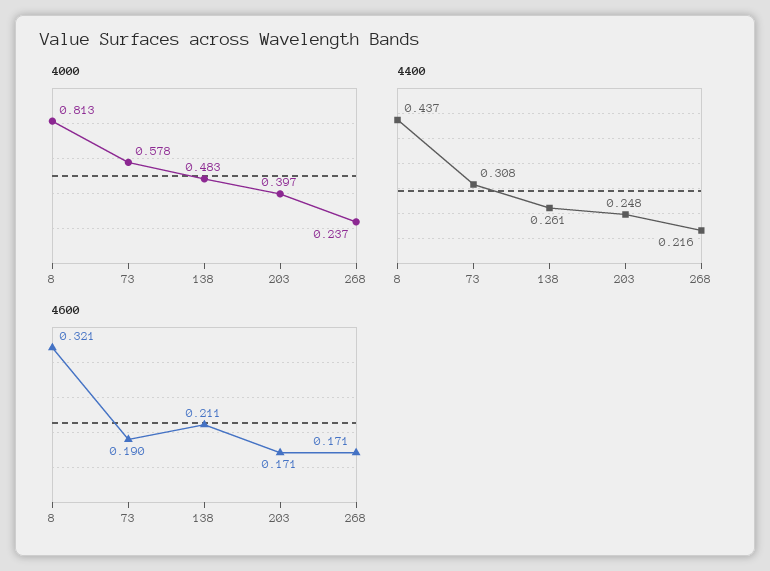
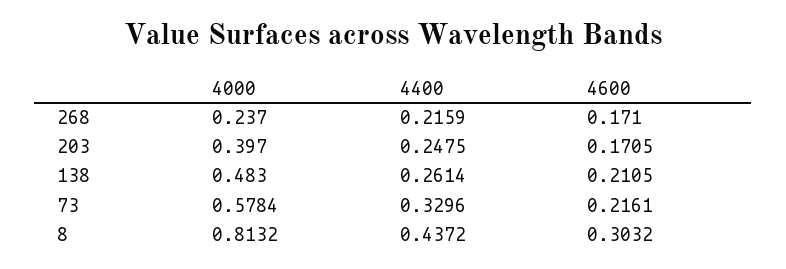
4400, 73: 0.308 -> 0.3296
4600, 8: 0.321 -> 0.3032
4600, 73: 0.19 -> 0.2161

